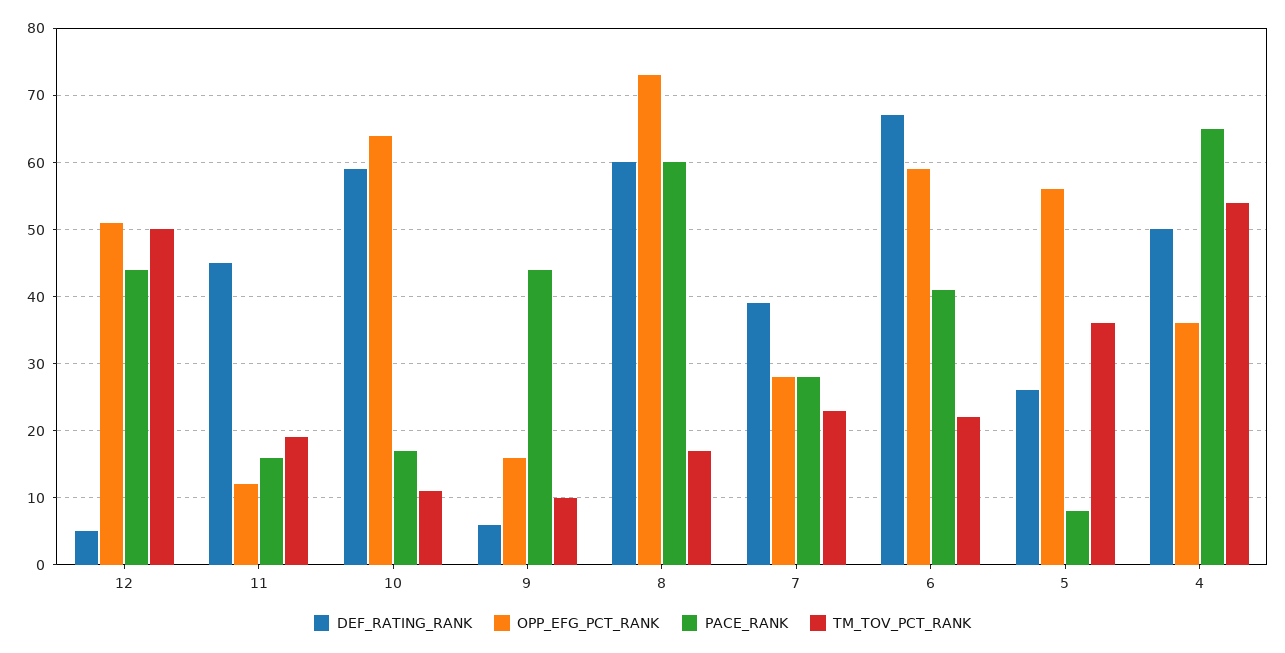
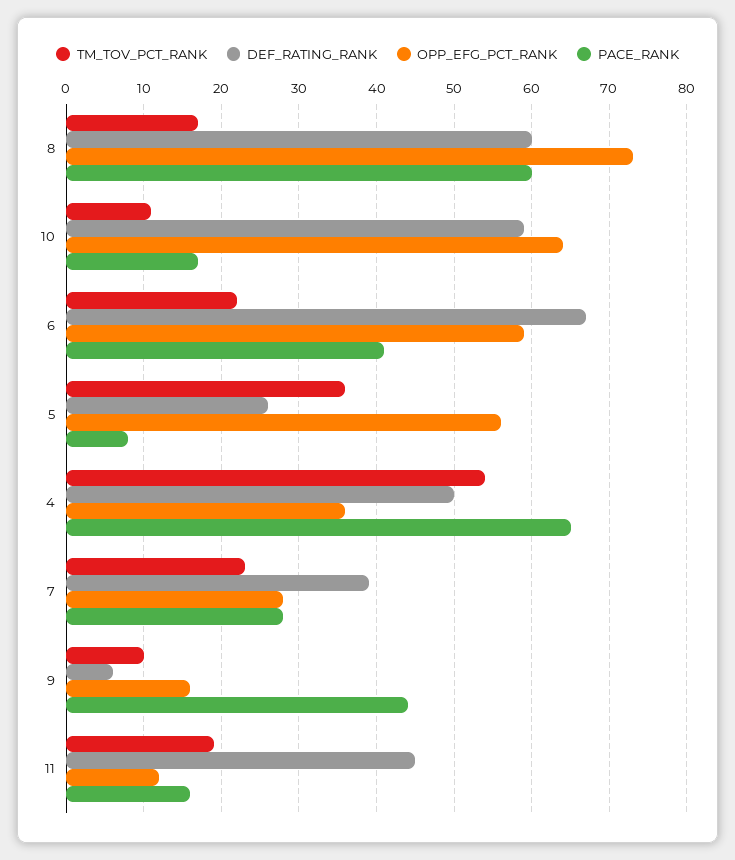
DEF_RATING_RANK, 12: 5 -> none
OPP_EFG_PCT_RANK, 12: 51 -> none
PACE_RANK, 12: 44 -> none
TM_TOV_PCT_RANK, 12: 50 -> none

